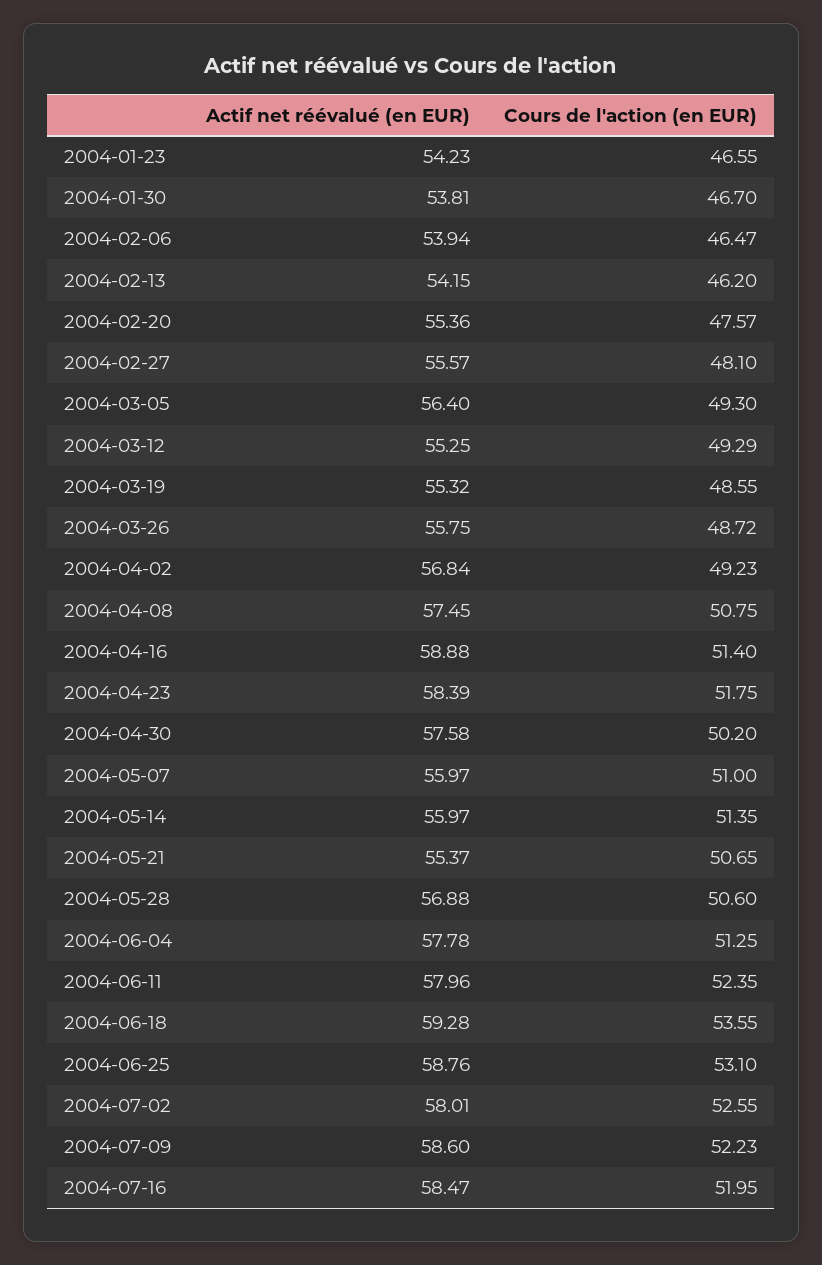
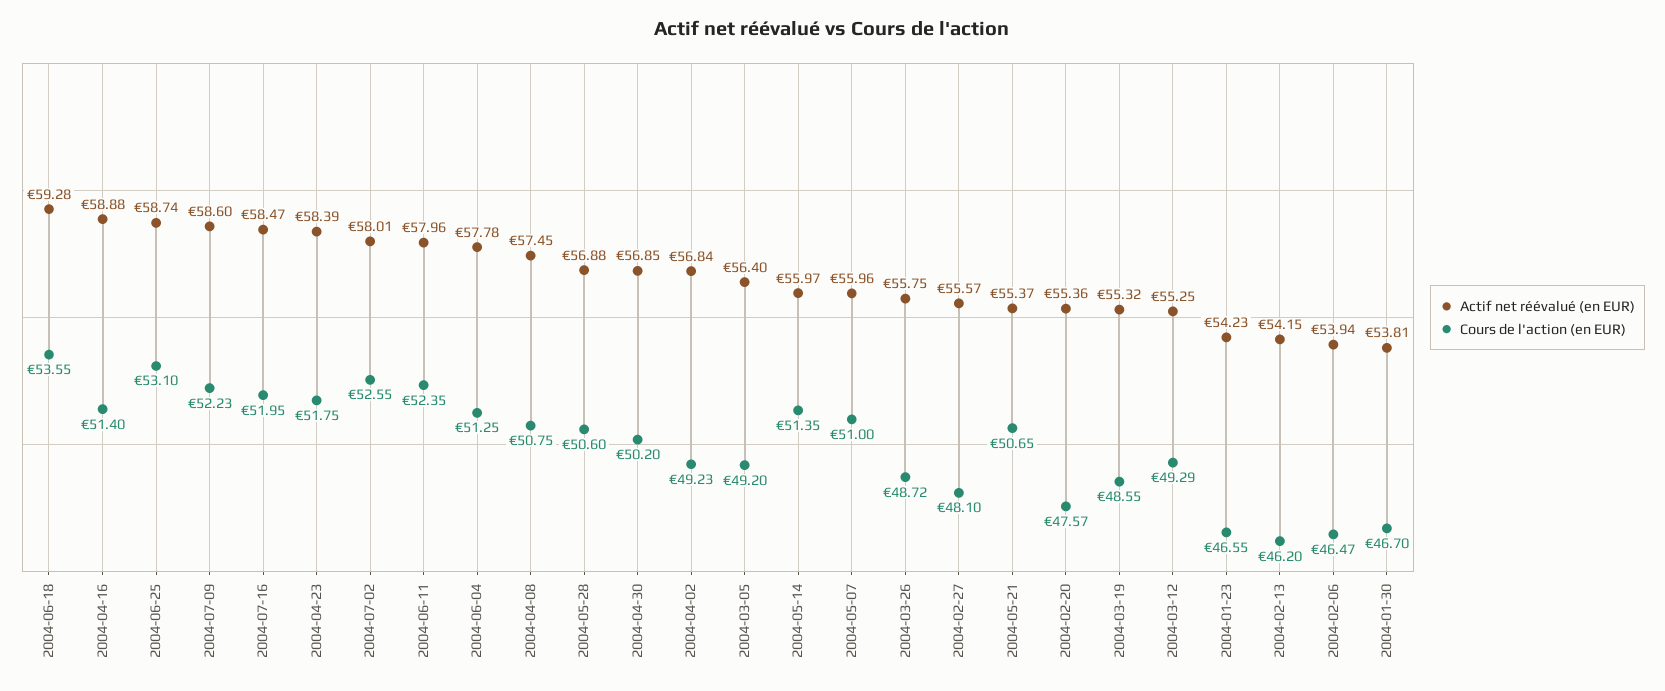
Cours de l'action (en EUR), 2004-03-05: 49.3 -> 49.2
Actif net réévalué (en EUR), 2004-04-30: 57.58 -> 56.85
Actif net réévalué (en EUR), 2004-05-07: 55.97 -> 55.96
Actif net réévalué (en EUR), 2004-06-25: 58.76 -> 58.74

